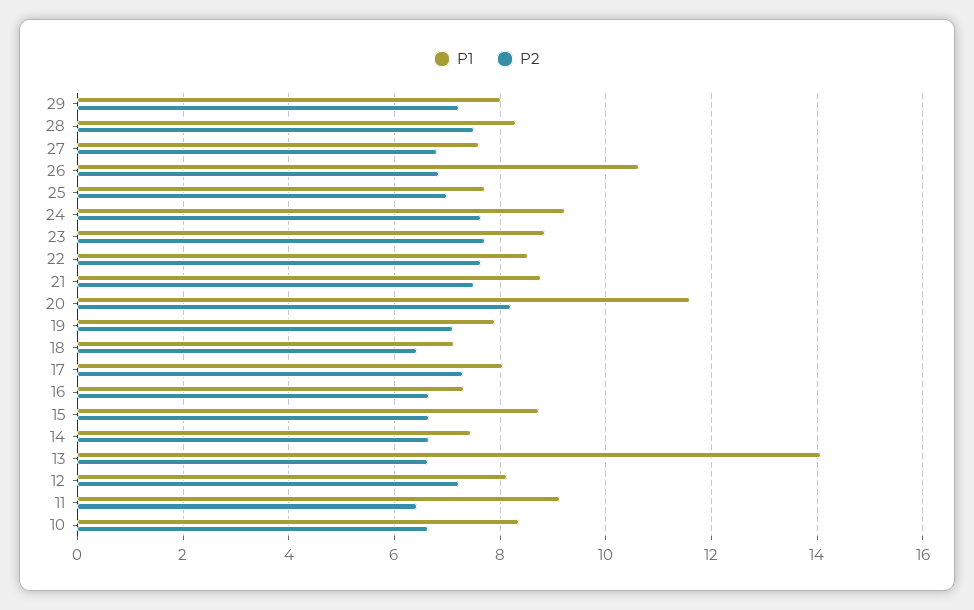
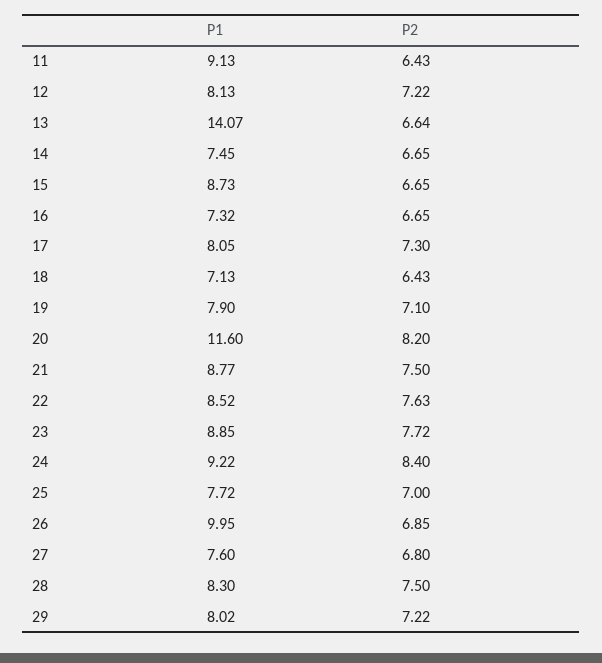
P1, 26: 10.6 -> 9.95
P2, 24: 7.6 -> 8.4
P1, 10: 8.4 -> none
P2, 10: 6.6 -> none

